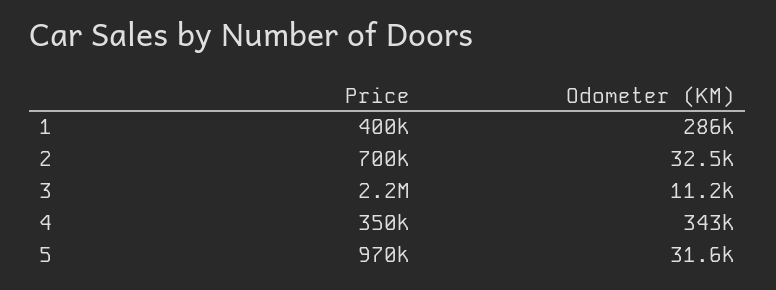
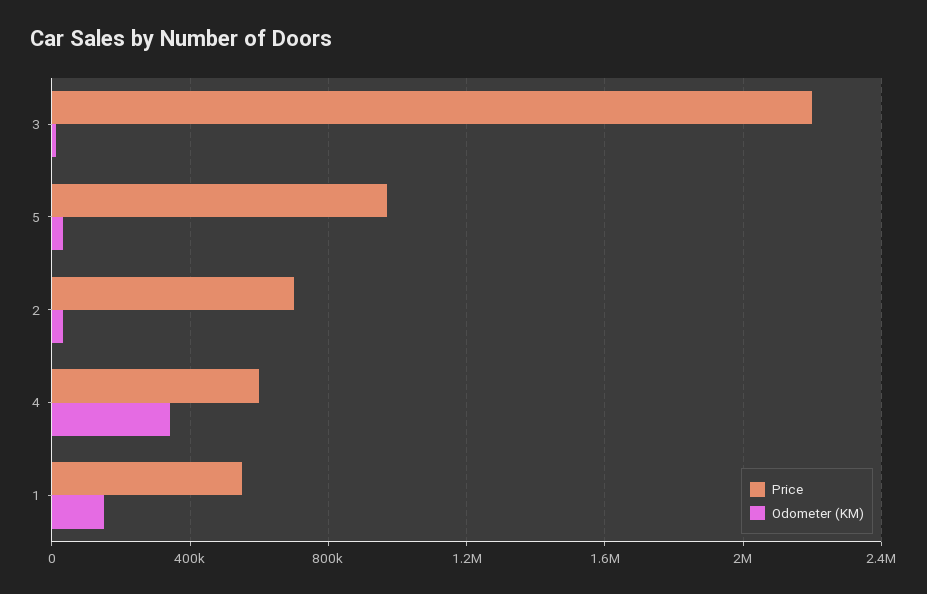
Price, 1: 400000 -> 550000
Odometer (KM), 1: 286000 -> 150000
Price, 4: 350000 -> 600000

